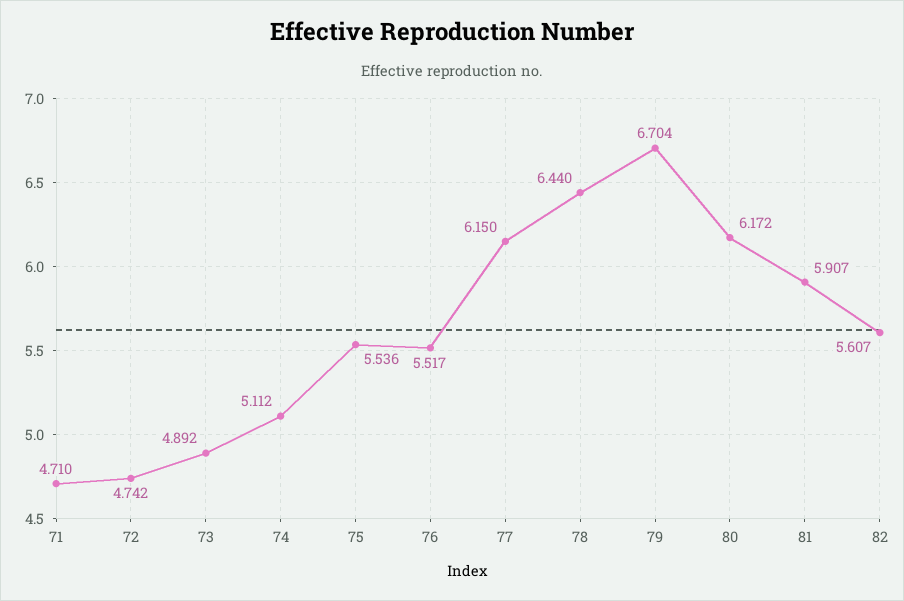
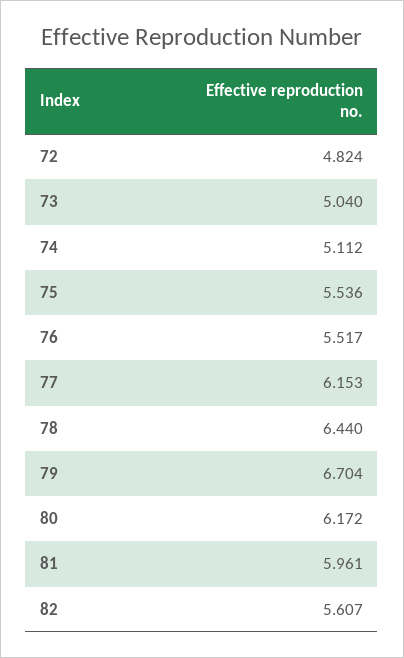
71: 4.71 -> none
72: 4.742 -> 4.824
73: 4.892 -> 5.04
77: 6.15 -> 6.153
81: 5.907 -> 5.961

